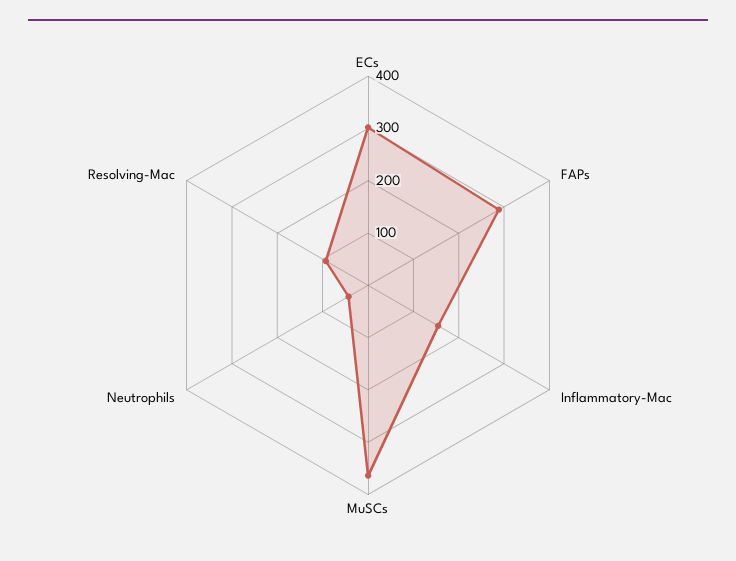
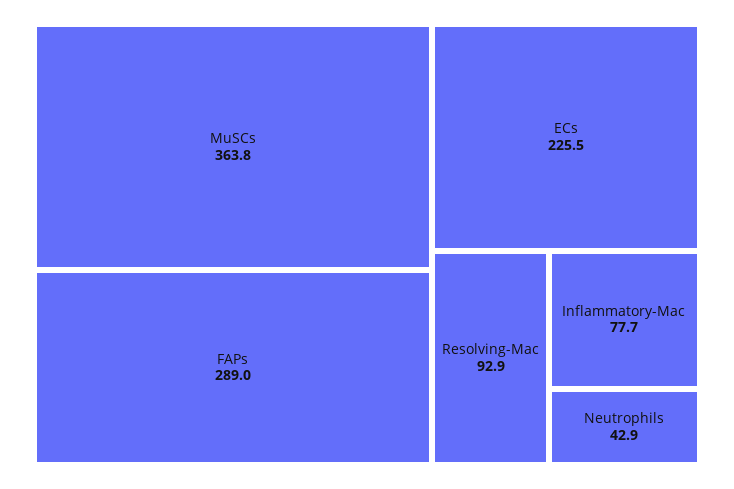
ECs: 300 -> 225.5
Inflammatory-Mac: 160 -> 77.7

